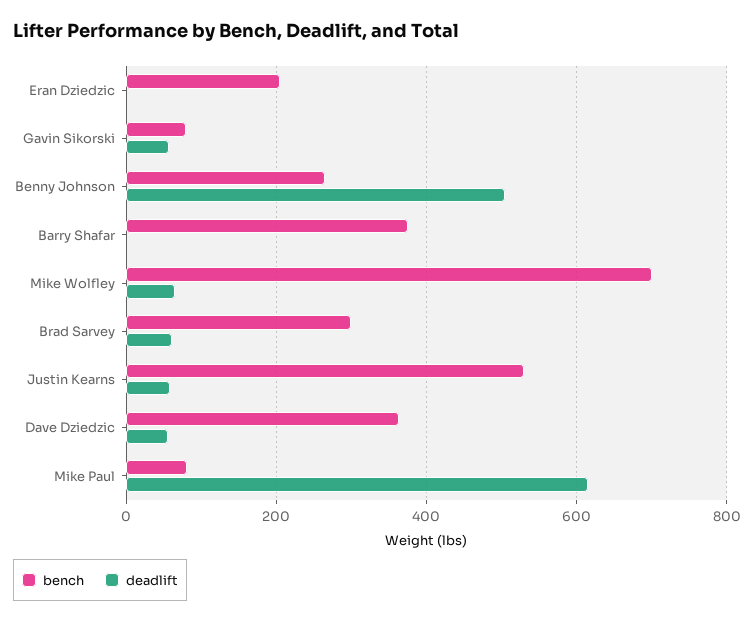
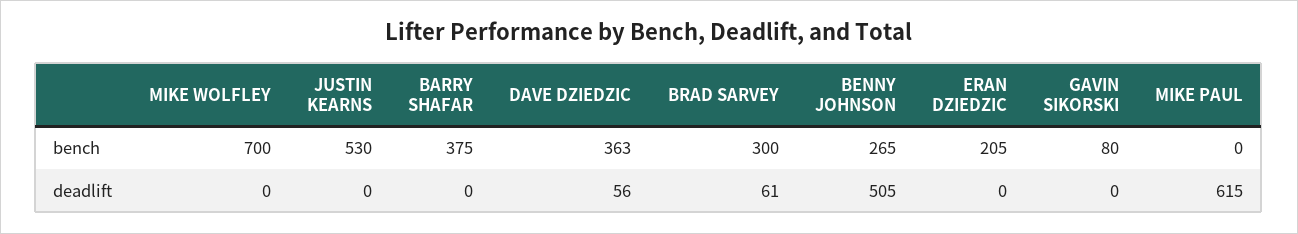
deadlift, Gavin Sikorski: 60 -> 0
deadlift, Mike Wolfley: 60 -> 0
deadlift, Justin Kearns: 60 -> 0
bench, Mike Paul: 80 -> 0

